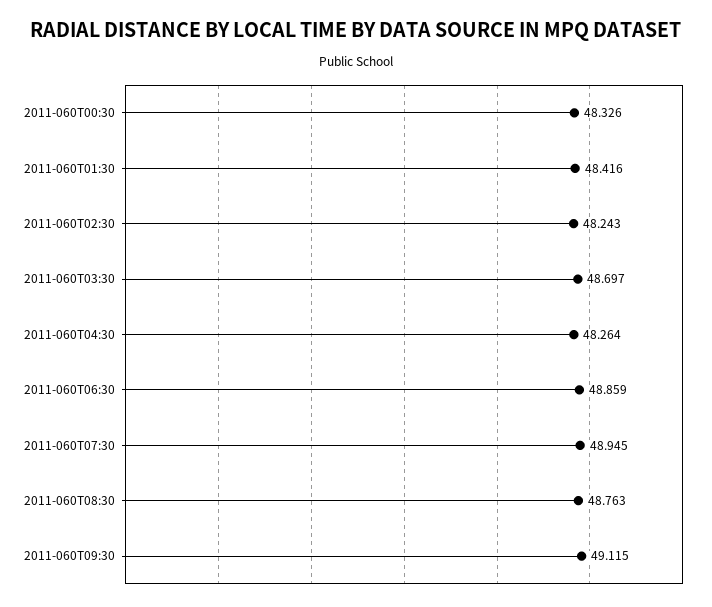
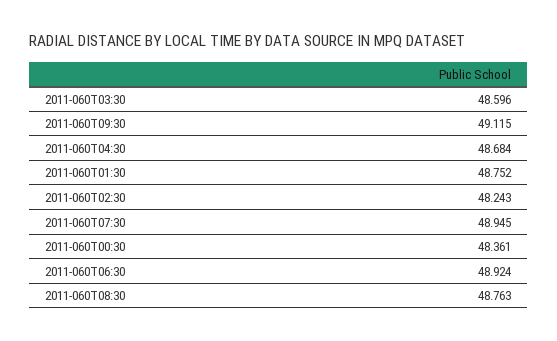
2011-060T00:30: 48.326 -> 48.361
2011-060T01:30: 48.416 -> 48.752
2011-060T03:30: 48.697 -> 48.596
2011-060T04:30: 48.264 -> 48.684
2011-060T06:30: 48.859 -> 48.924

